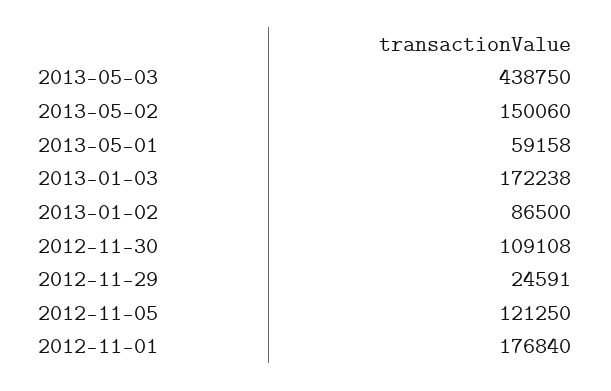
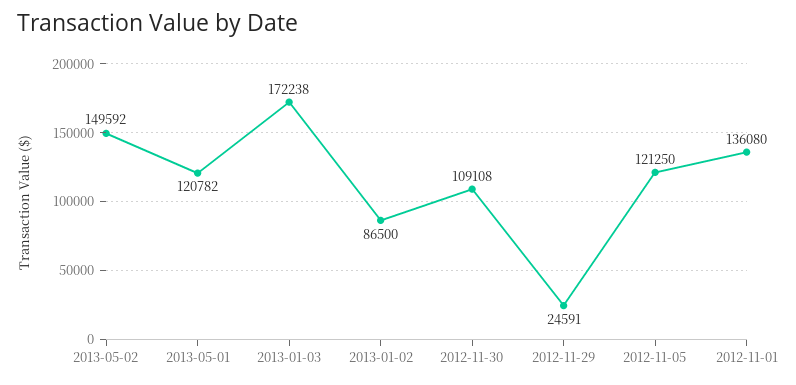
2013-05-03: 438750 -> none
2013-05-02: 150060 -> 149592
2013-05-01: 59158 -> 120782
2012-11-01: 176840 -> 136080

